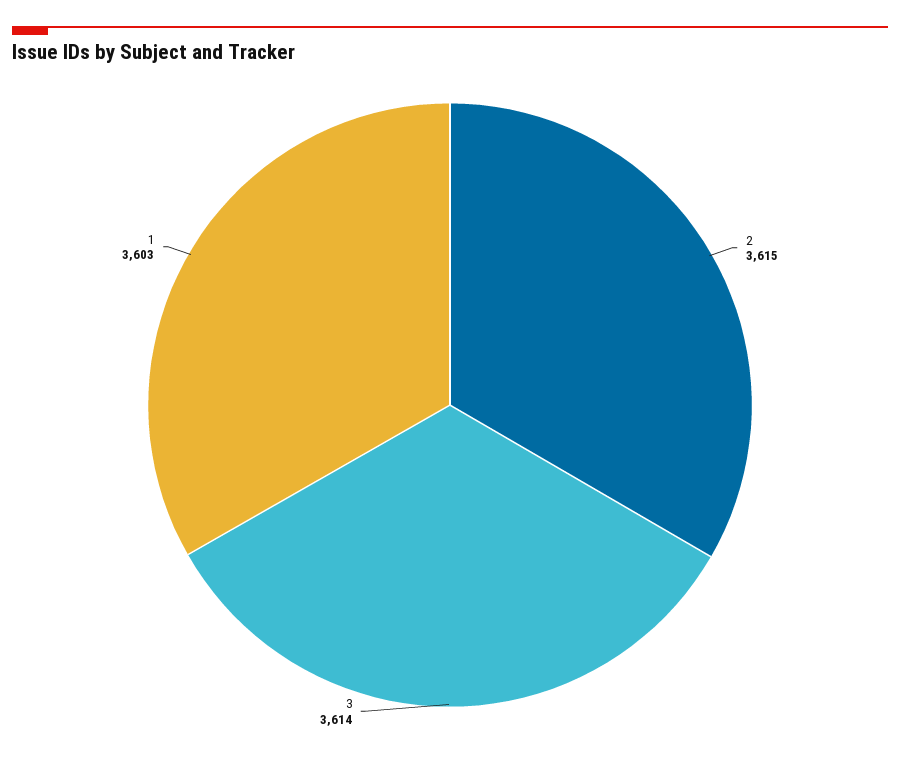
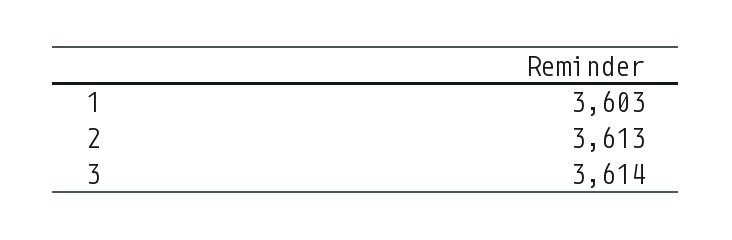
2: 3615 -> 3613

